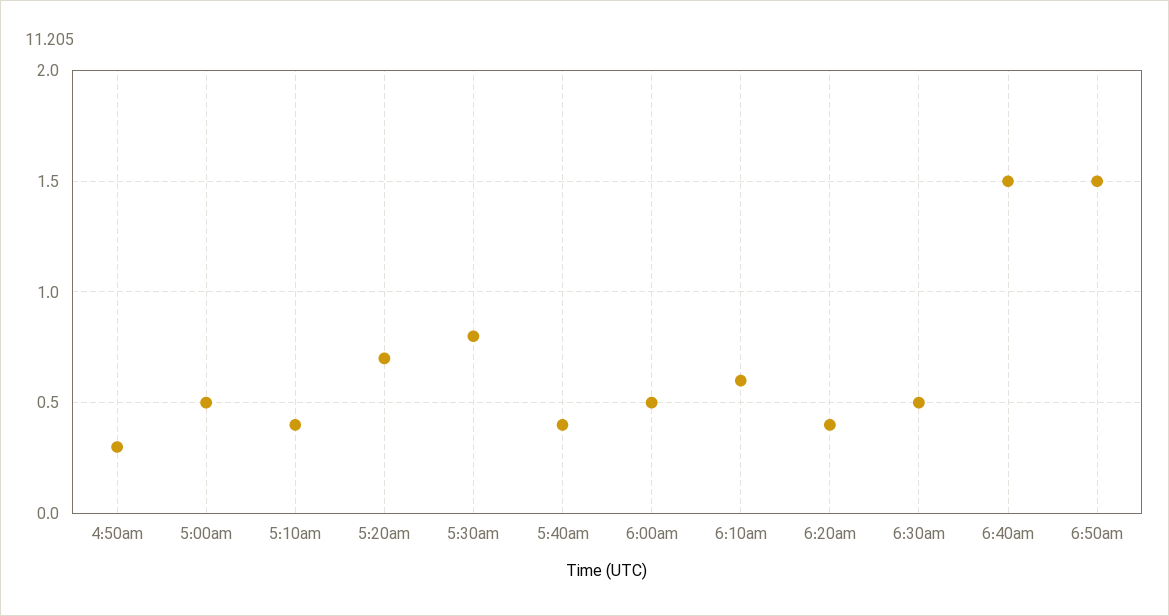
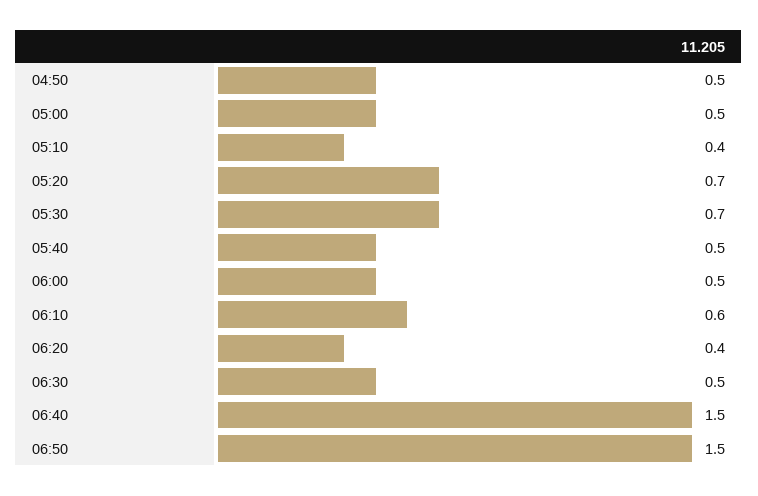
4:50am: 0.3 -> 0.5
5:30am: 0.8 -> 0.7
5:40am: 0.4 -> 0.5

